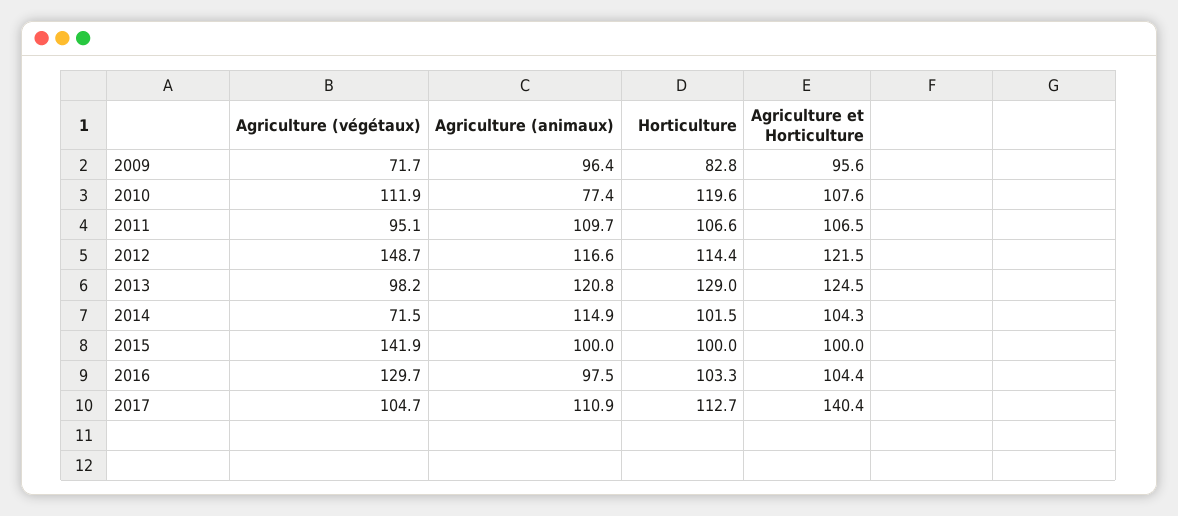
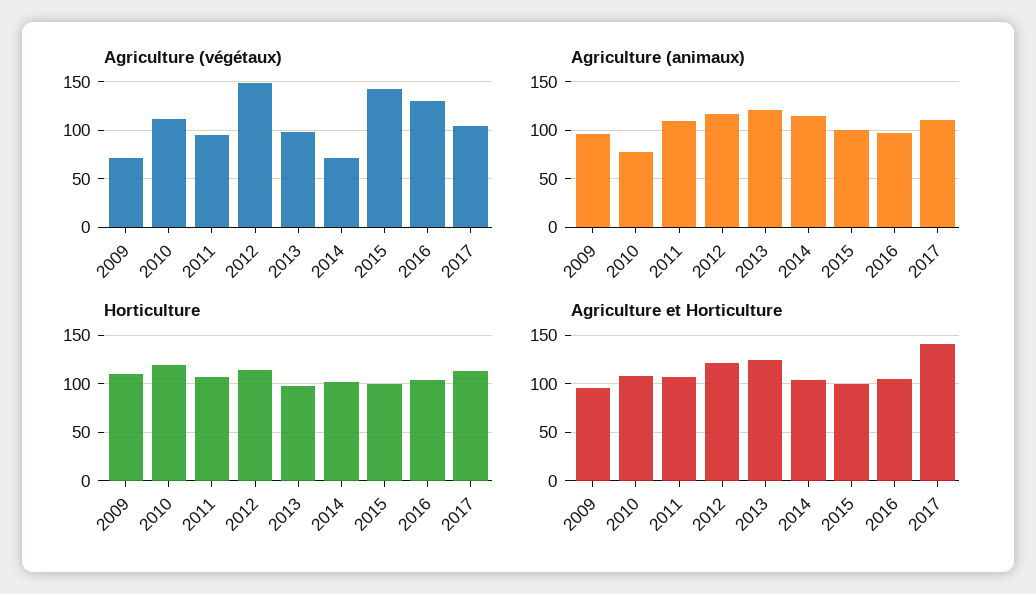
Horticulture, 2009: 82.8 -> 110
Horticulture, 2013: 129 -> 100

